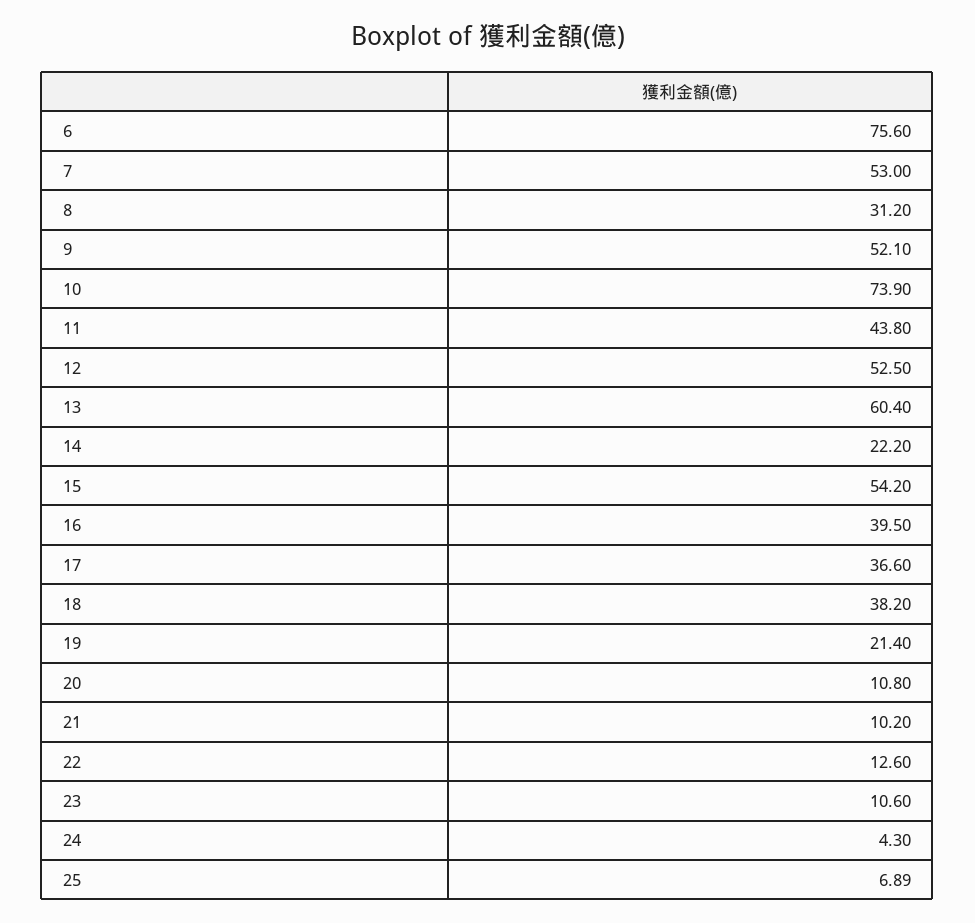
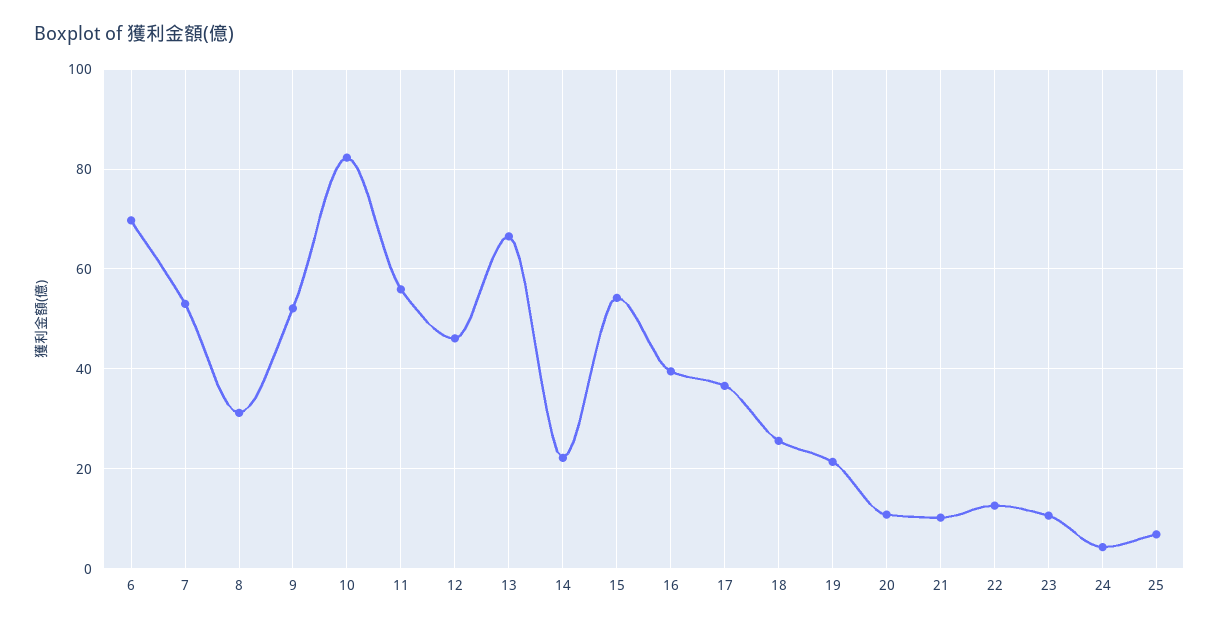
6: 75.6 -> 70
10: 73.9 -> 82
11: 43.8 -> 56
12: 52.5 -> 46
13: 60.4 -> 66
18: 38.2 -> 26

